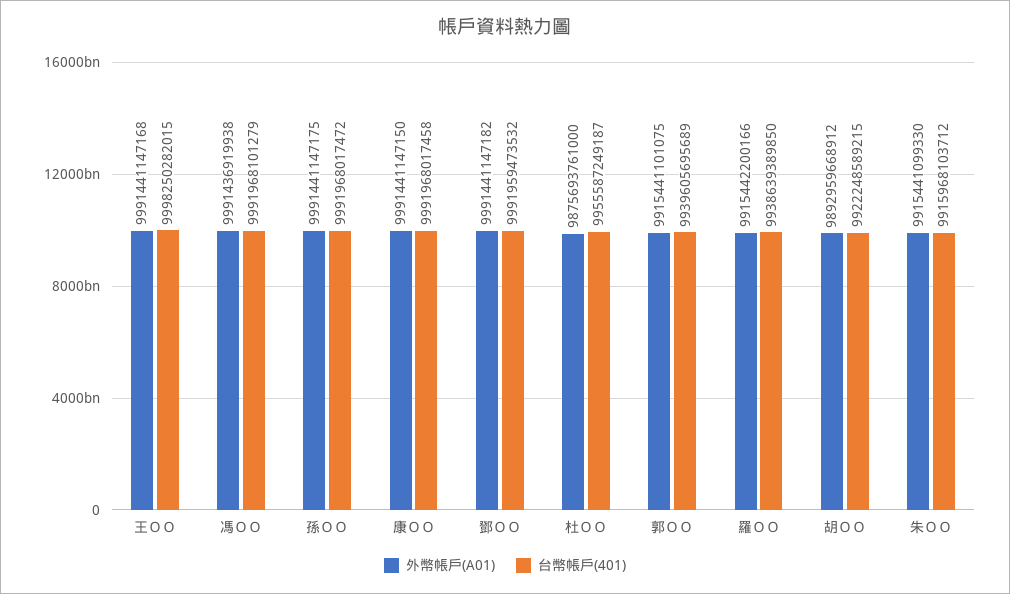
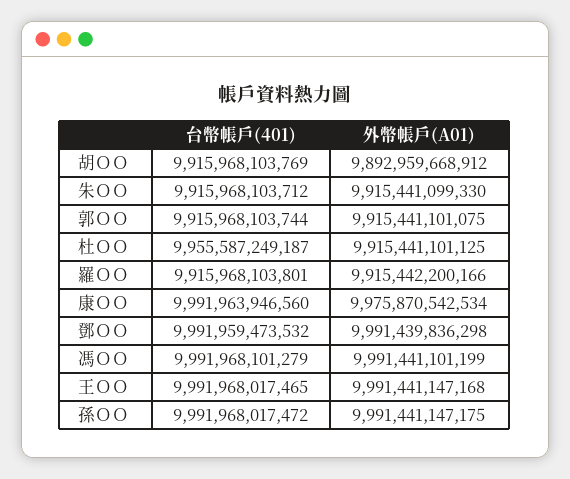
台幣帳戶(401), 王ＯＯ: 9998250282015 -> 9991968017465
外幣帳戶(A01), 馮ＯＯ: 9991436919938 -> 9991441101199
外幣帳戶(A01), 康ＯＯ: 9991441147150 -> 9975870542534
台幣帳戶(401), 康ＯＯ: 9991968017458 -> 9991963946560
外幣帳戶(A01), 鄧ＯＯ: 9991441147182 -> 9991439836298
外幣帳戶(A01), 杜ＯＯ: 9875693761000 -> 9915441101125
台幣帳戶(401), 郭ＯＯ: 9939605695689 -> 9915968103744
台幣帳戶(401), 羅ＯＯ: 9938639389850 -> 9915968103801
台幣帳戶(401), 胡ＯＯ: 9922248589215 -> 9915968103769

